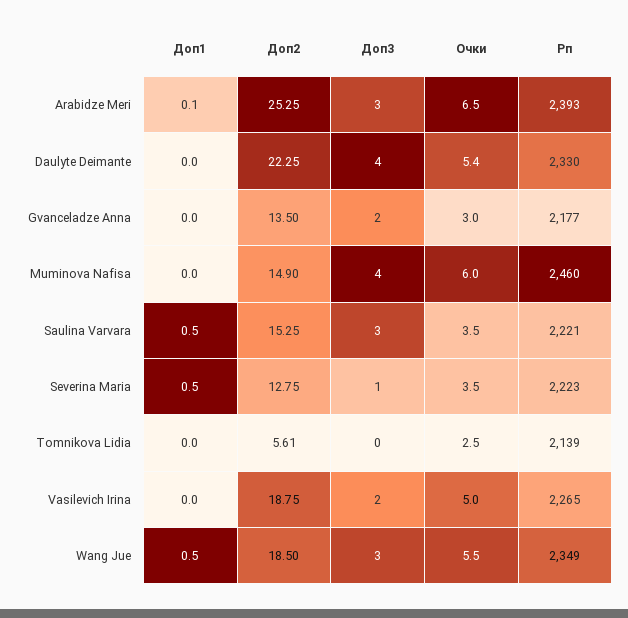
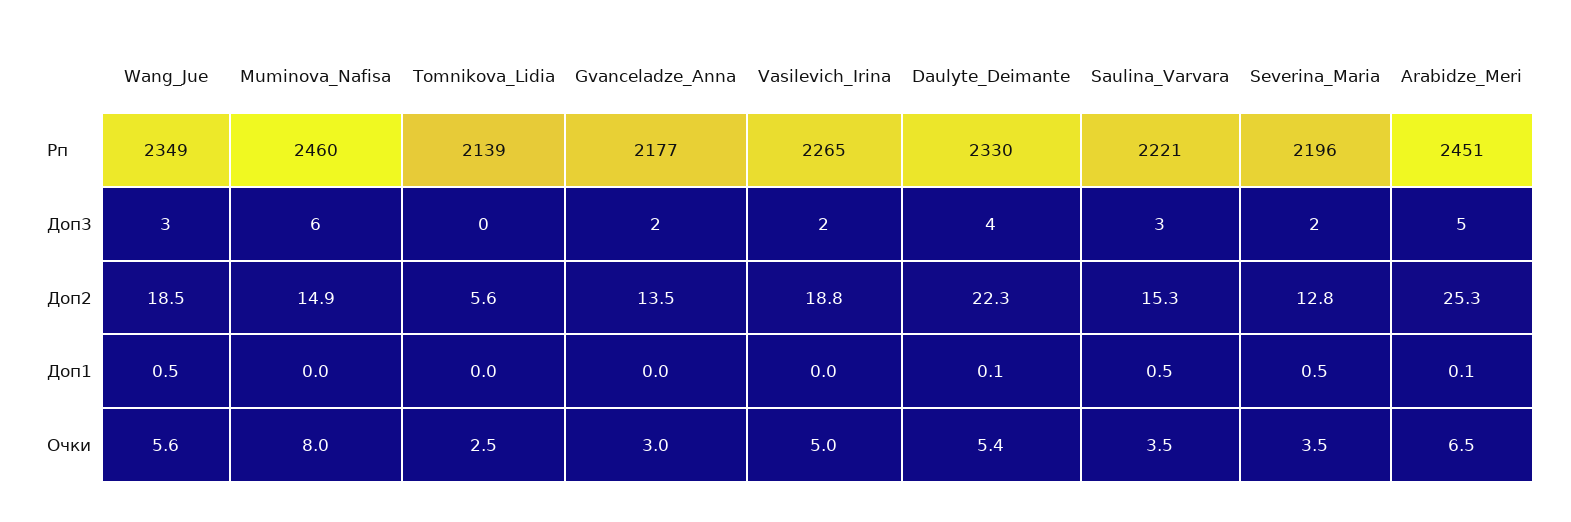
Доп3, Arabidze Meri: 3 -> 5
Рп, Arabidze Meri: 2393 -> 2451
Доп1, Daulyte Deimante: 0 -> 0.1
Доп3, Muminova Nafisa: 4 -> 6
Очки, Muminova Nafisa: 6 -> 8
Доп3, Severina Maria: 1 -> 2
Рп, Severina Maria: 2223 -> 2196
Очки, Wang Jue: 5.5 -> 5.6

